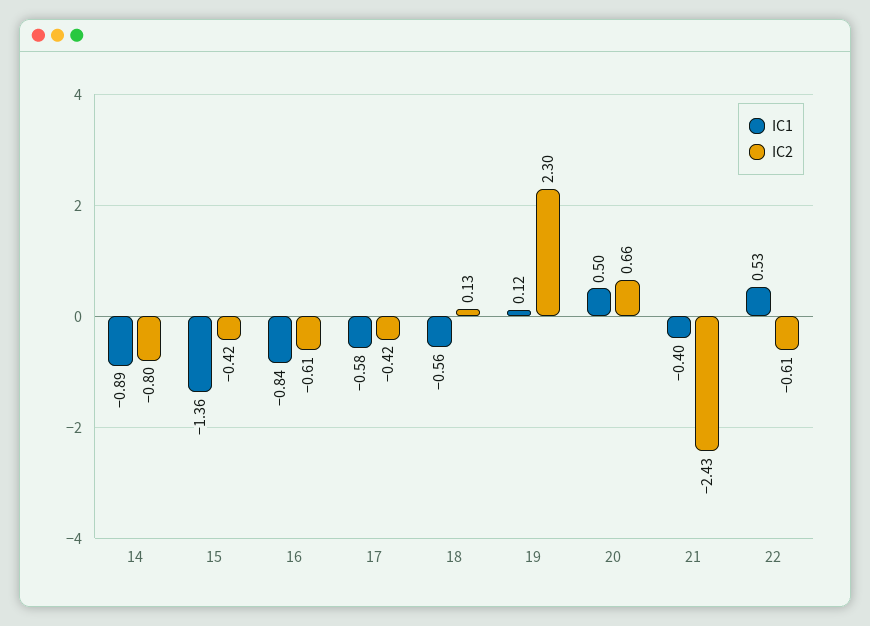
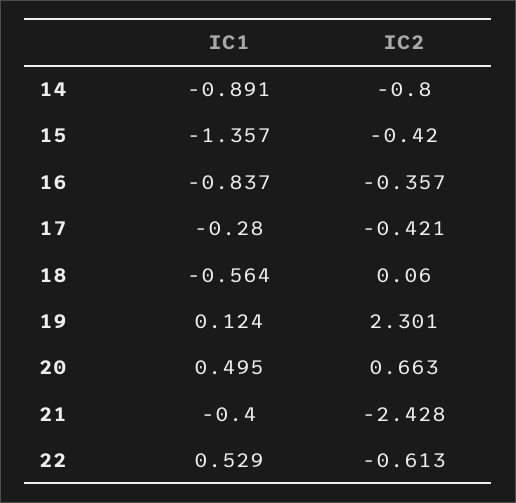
IC2, 16: -0.61 -> -0.357
IC1, 17: -0.58 -> -0.28
IC2, 18: 0.13 -> 0.06

